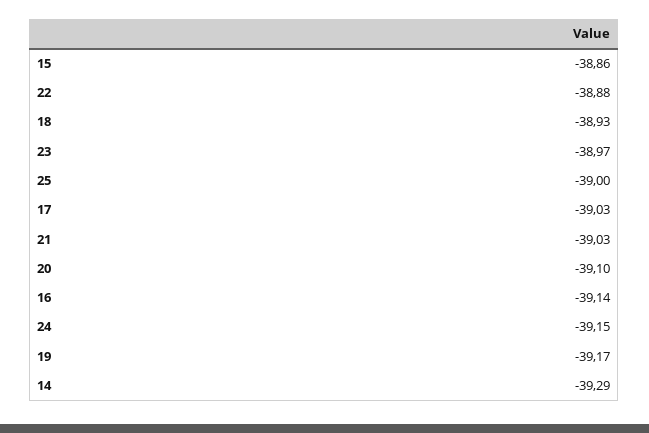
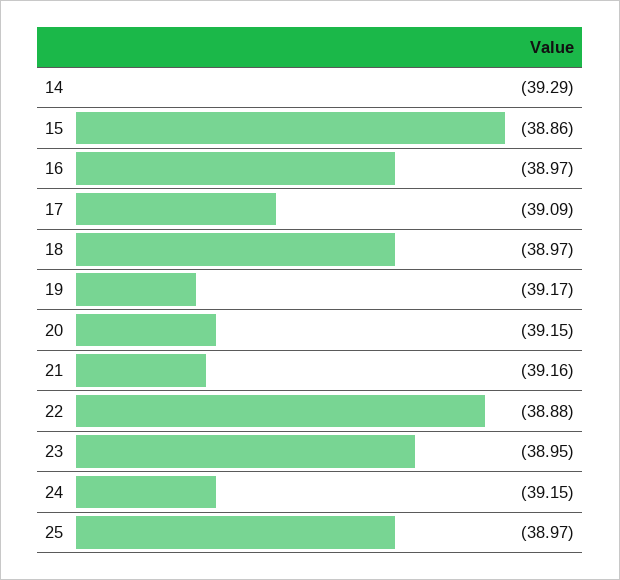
18: -38.93 -> -38.97
23: -38.97 -> -38.95
25: -39 -> -38.97
17: -39.03 -> -39.09
21: -39.03 -> -39.16
20: -39.1 -> -39.15
16: -39.14 -> -38.97

